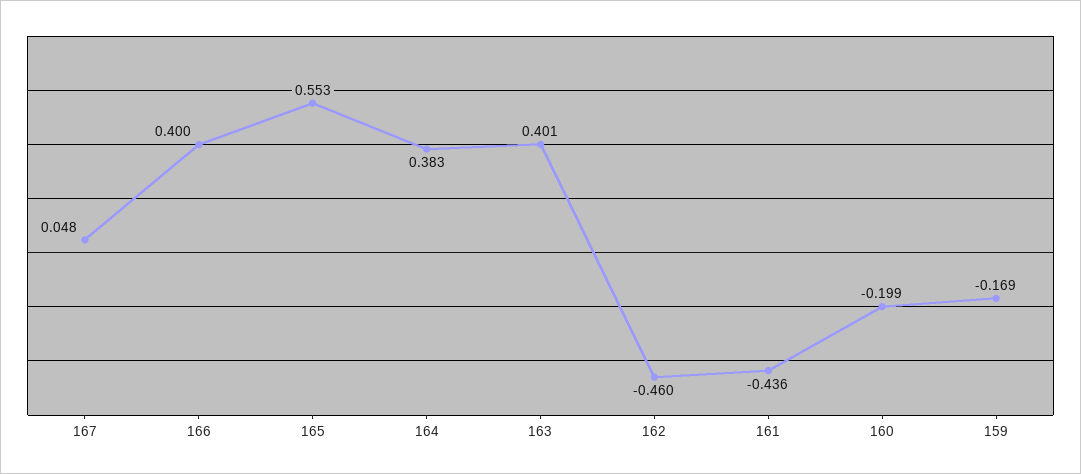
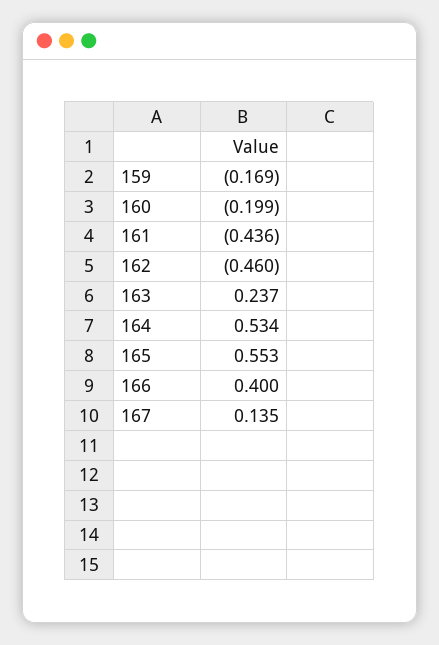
167: 0.048 -> 0.135
164: 0.383 -> 0.534
163: 0.401 -> 0.237

